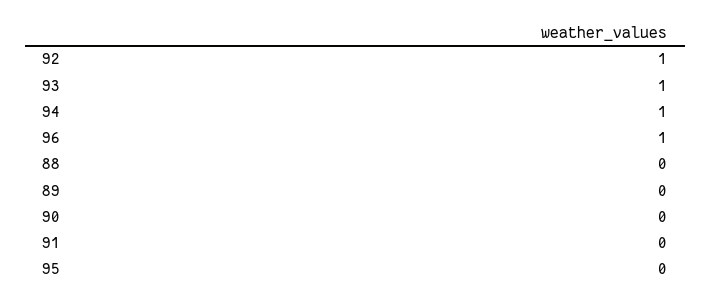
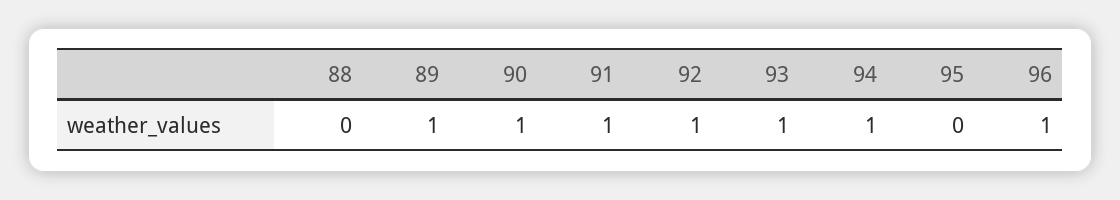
89: 0 -> 1
90: 0 -> 1
91: 0 -> 1

